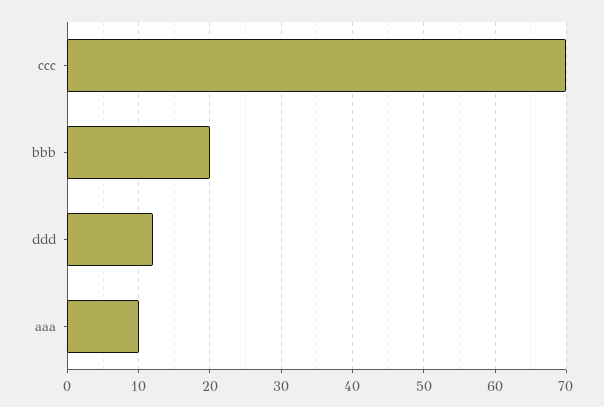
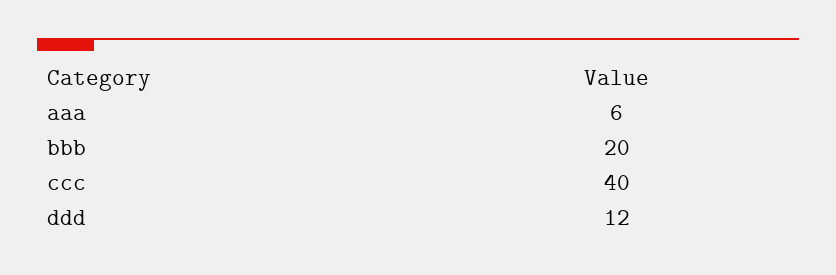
ccc: 70 -> 40
aaa: 10 -> 6

